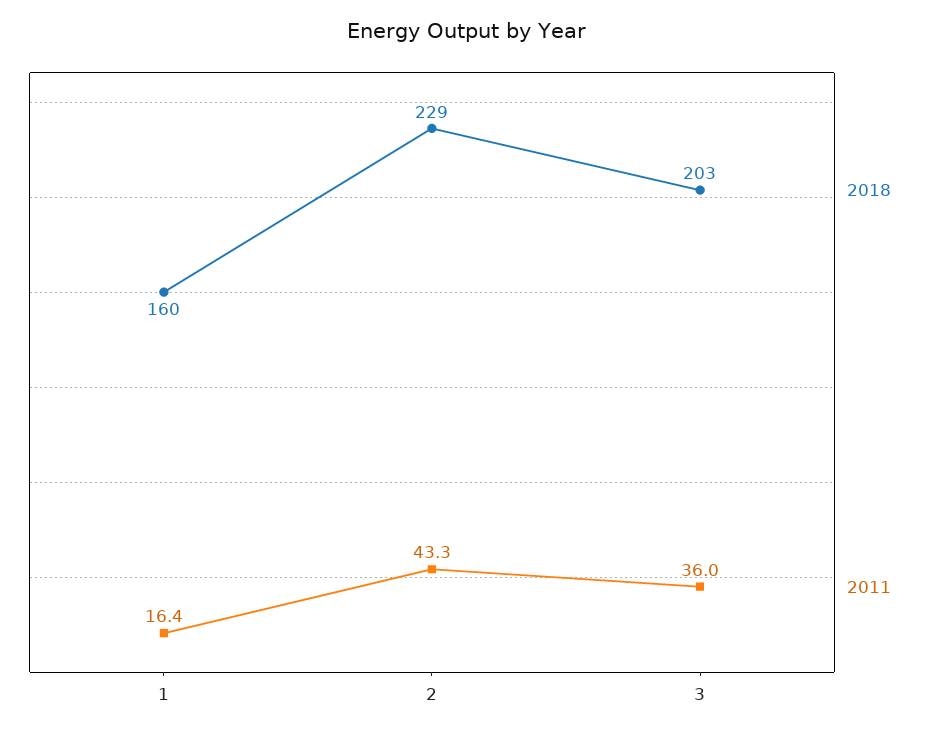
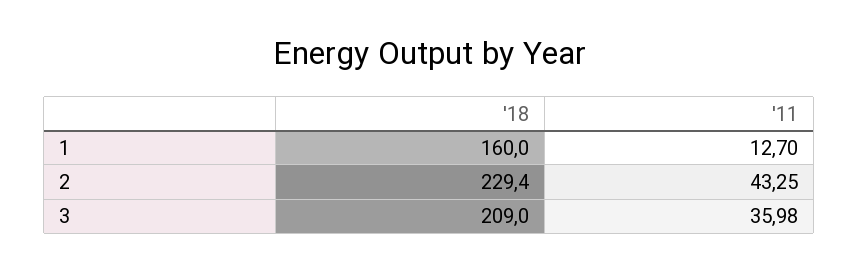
2011, 1: 16.4 -> 12.7
2018, 3: 203 -> 209

